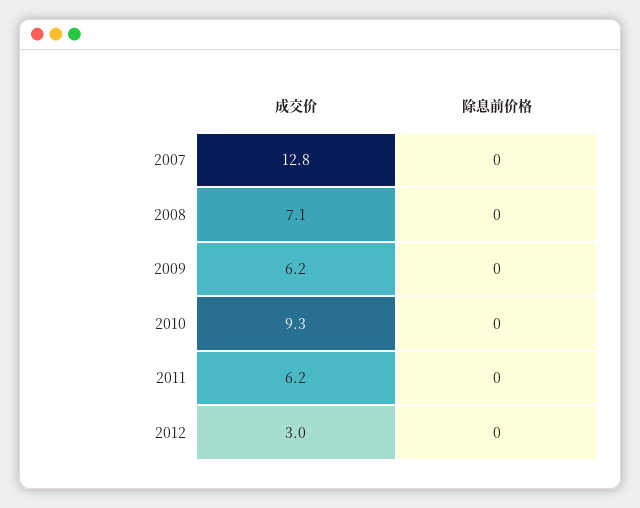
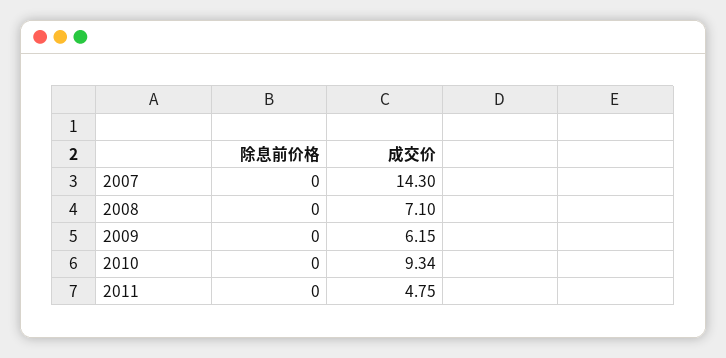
成交价, 2007: 12.8 -> 14.3
成交价, 2011: 6.2 -> 4.75
成交价, 2012: 3 -> none
除息前价格, 2012: 0 -> none

